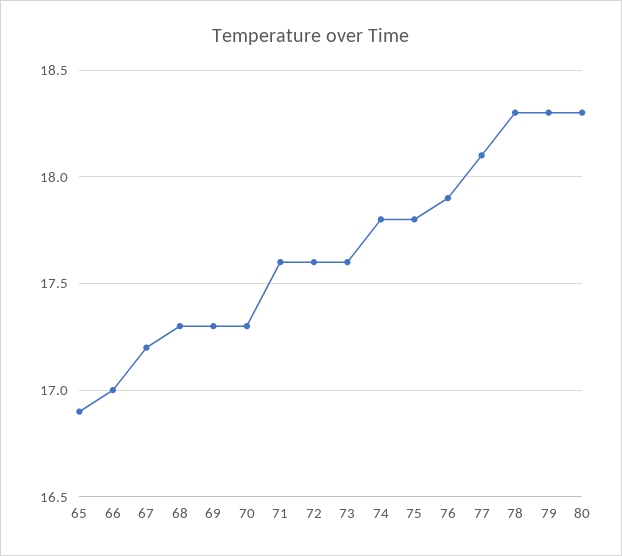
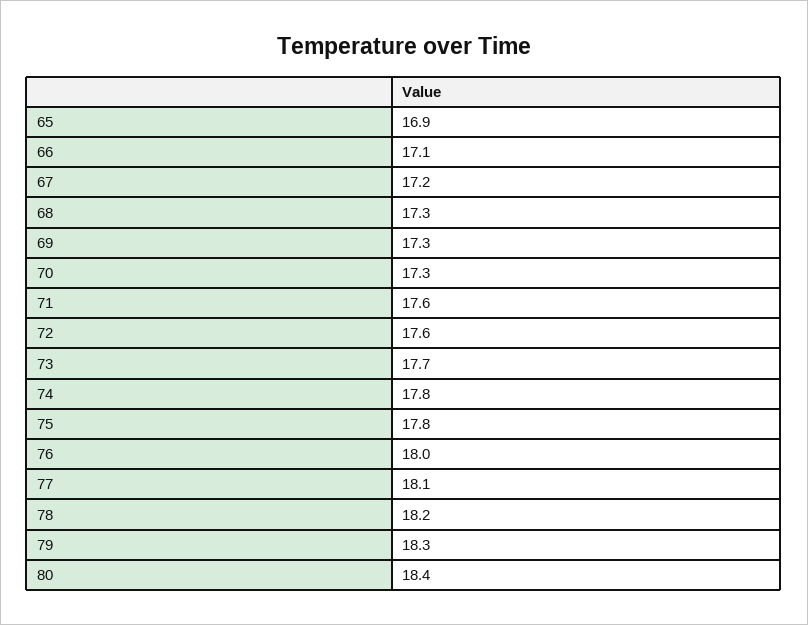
66: 17 -> 17.1
73: 17.6 -> 17.7
76: 17.9 -> 18
78: 18.3 -> 18.2
80: 18.3 -> 18.4

